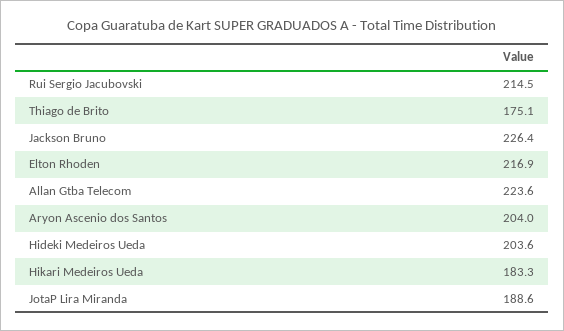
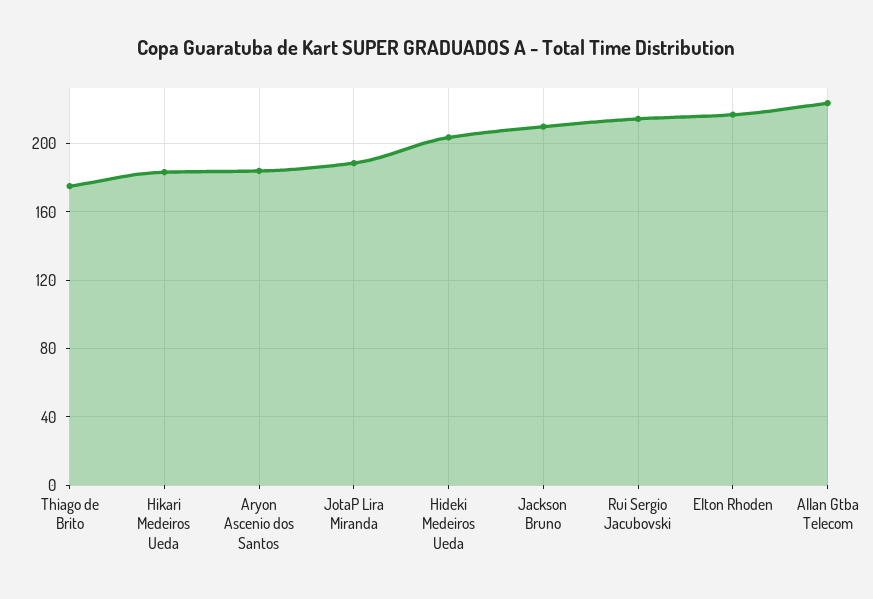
Jackson Bruno: 226.4 -> 210
Aryon Ascenio dos Santos: 204 -> 185

